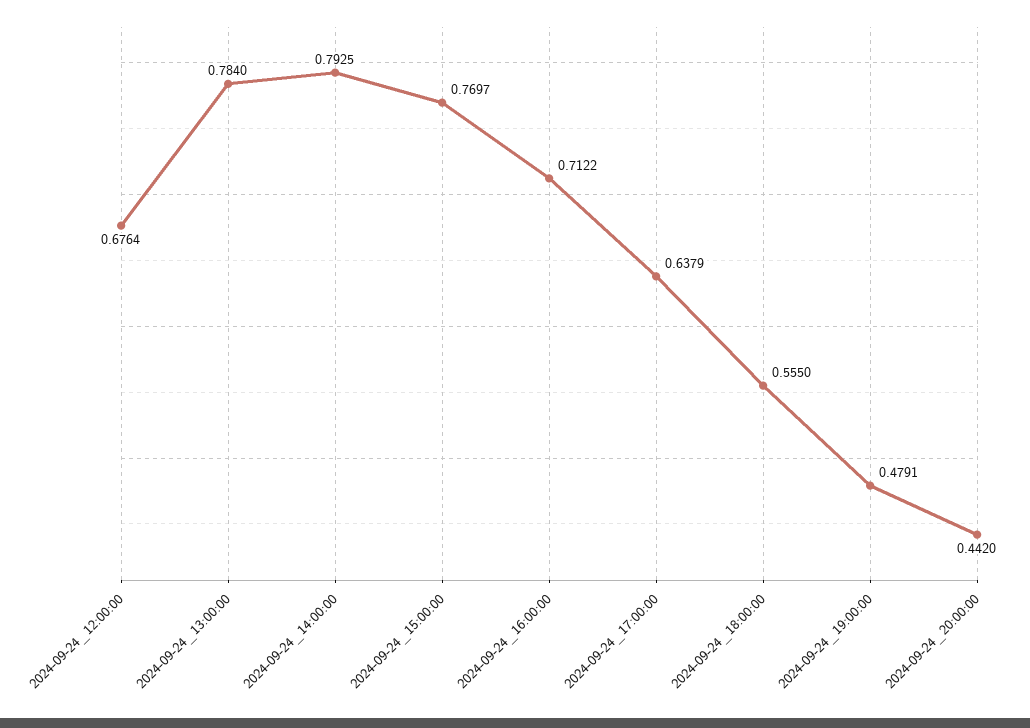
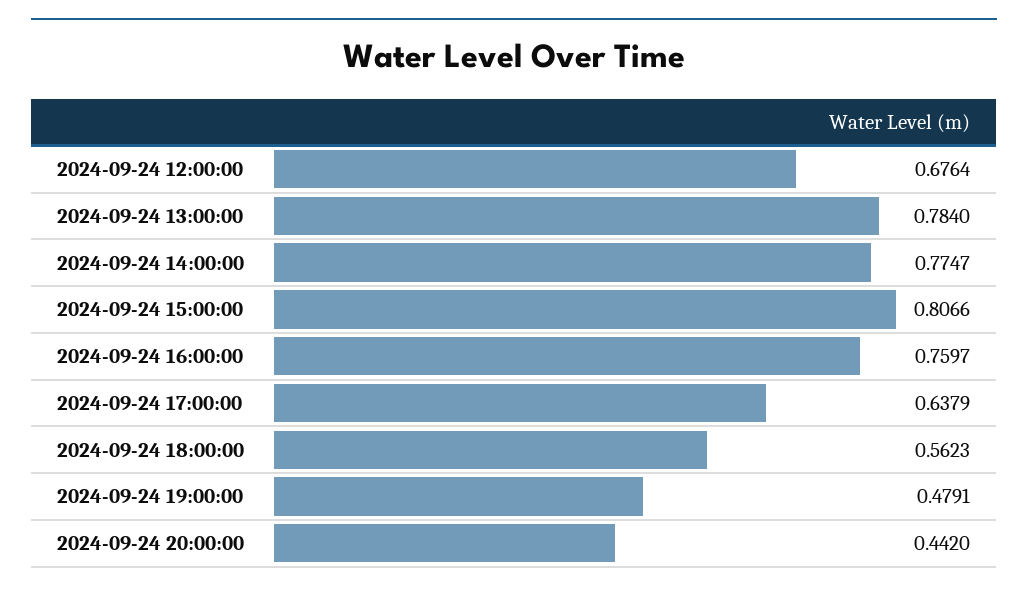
2024-09-24_14:00:00: 0.7925 -> 0.7747
2024-09-24_15:00:00: 0.7697 -> 0.8066
2024-09-24_16:00:00: 0.7122 -> 0.7597
2024-09-24_18:00:00: 0.555 -> 0.5623

